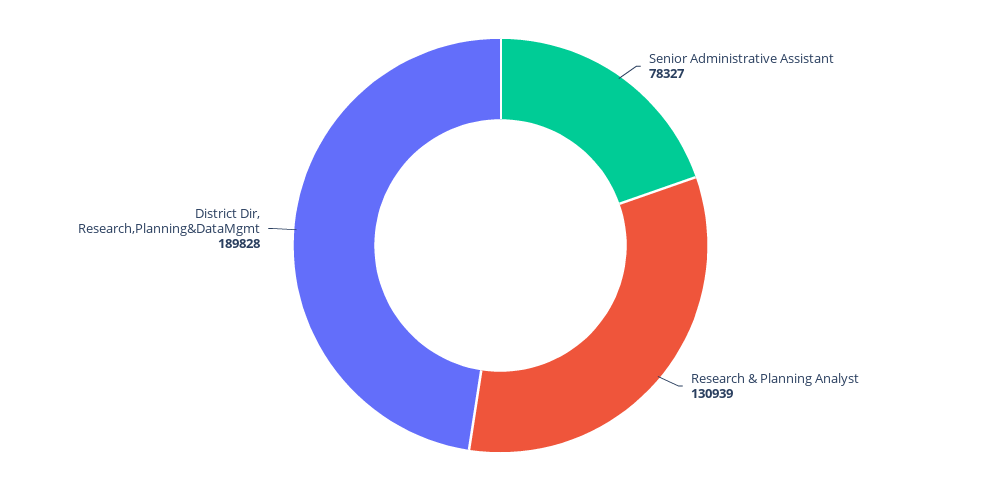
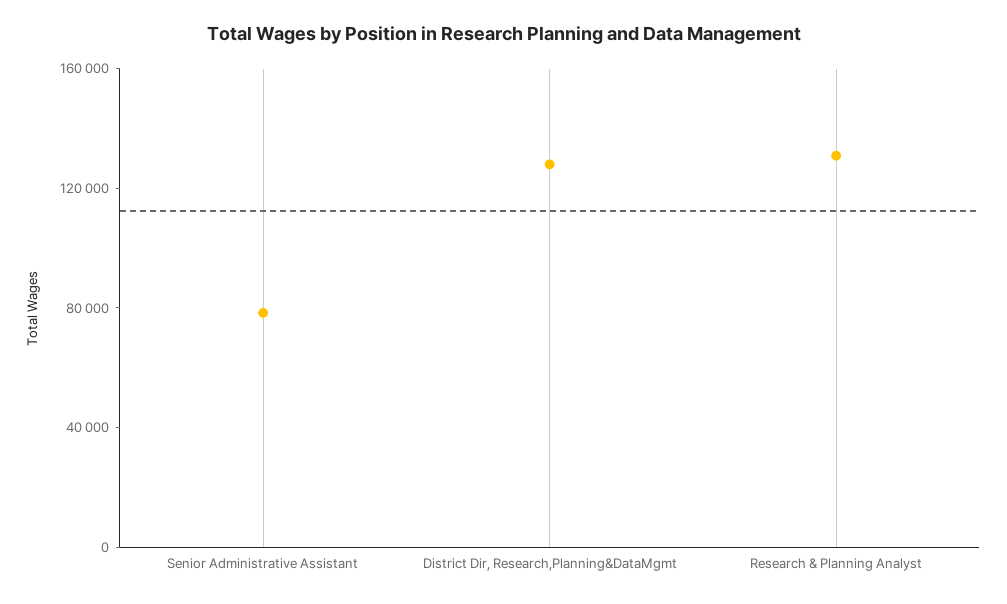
District Dir, Research,Planning&DataMgmt: 189828 -> 130000

